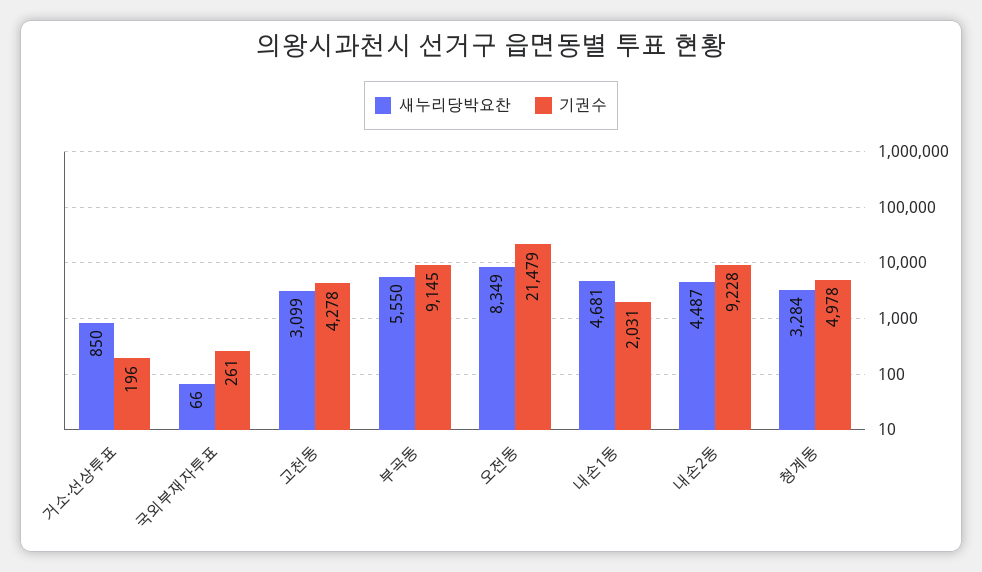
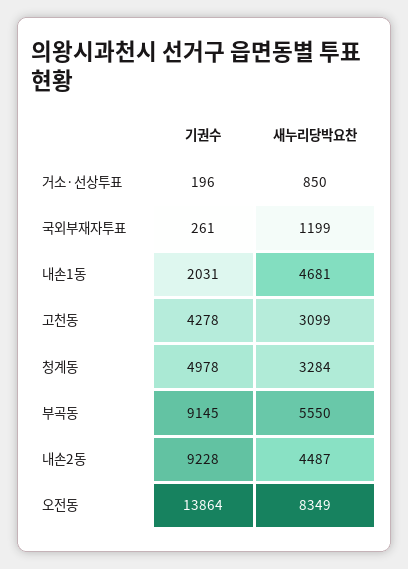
새누리당박요찬, 국외부재자투표: 66 -> 1199
기권수, 오전동: 21479 -> 13864

